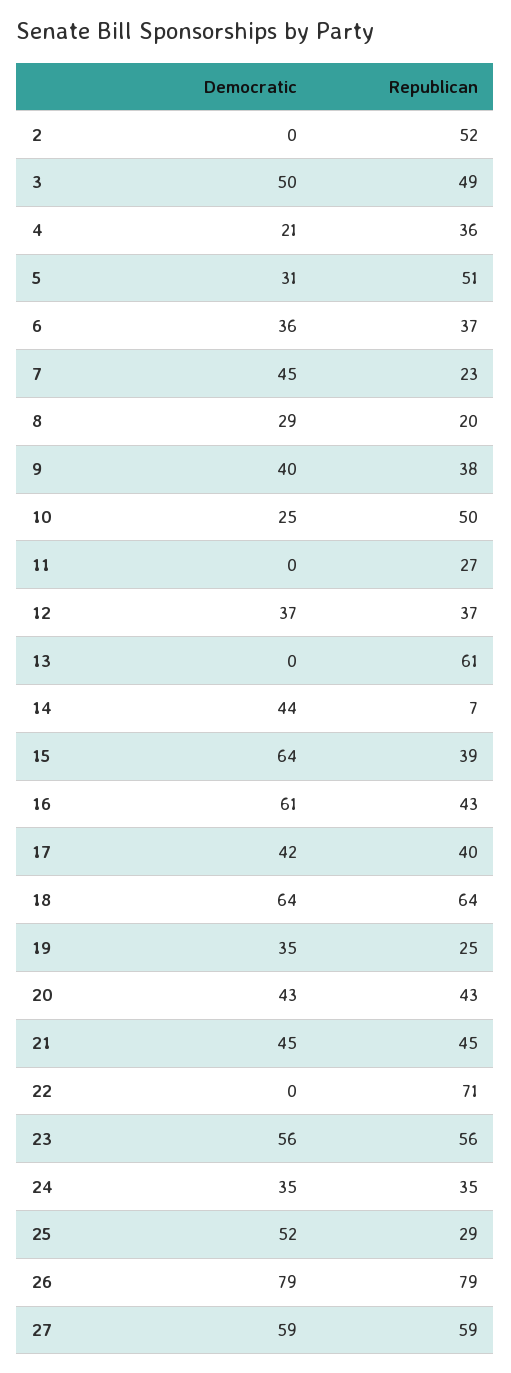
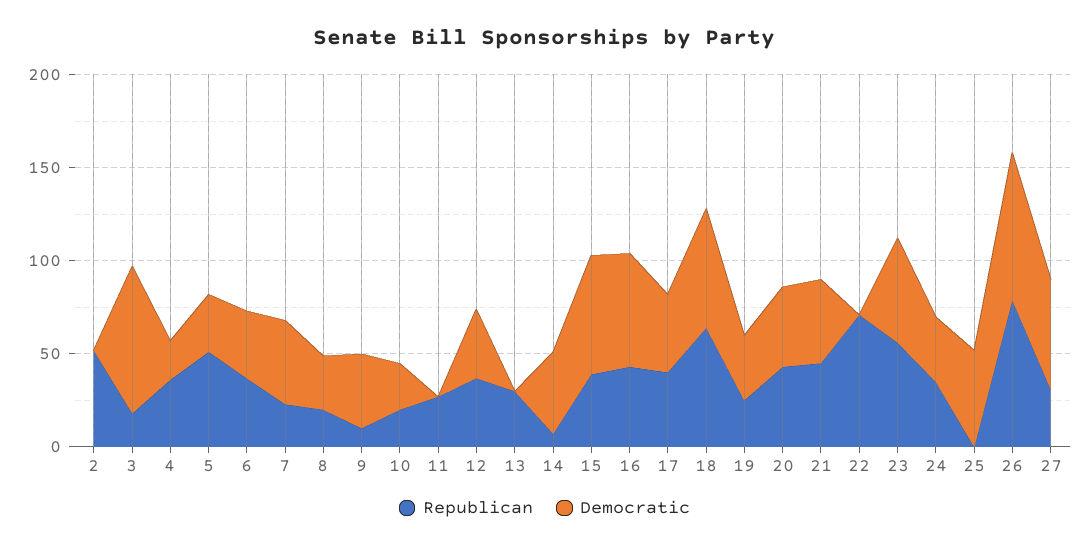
Democratic, 3: 50 -> 80
Republican, 3: 49 -> 20
Republican, 9: 38 -> 10
Republican, 10: 50 -> 20
Republican, 13: 61 -> 30
Republican, 25: 29 -> 0
Republican, 27: 59 -> 30

